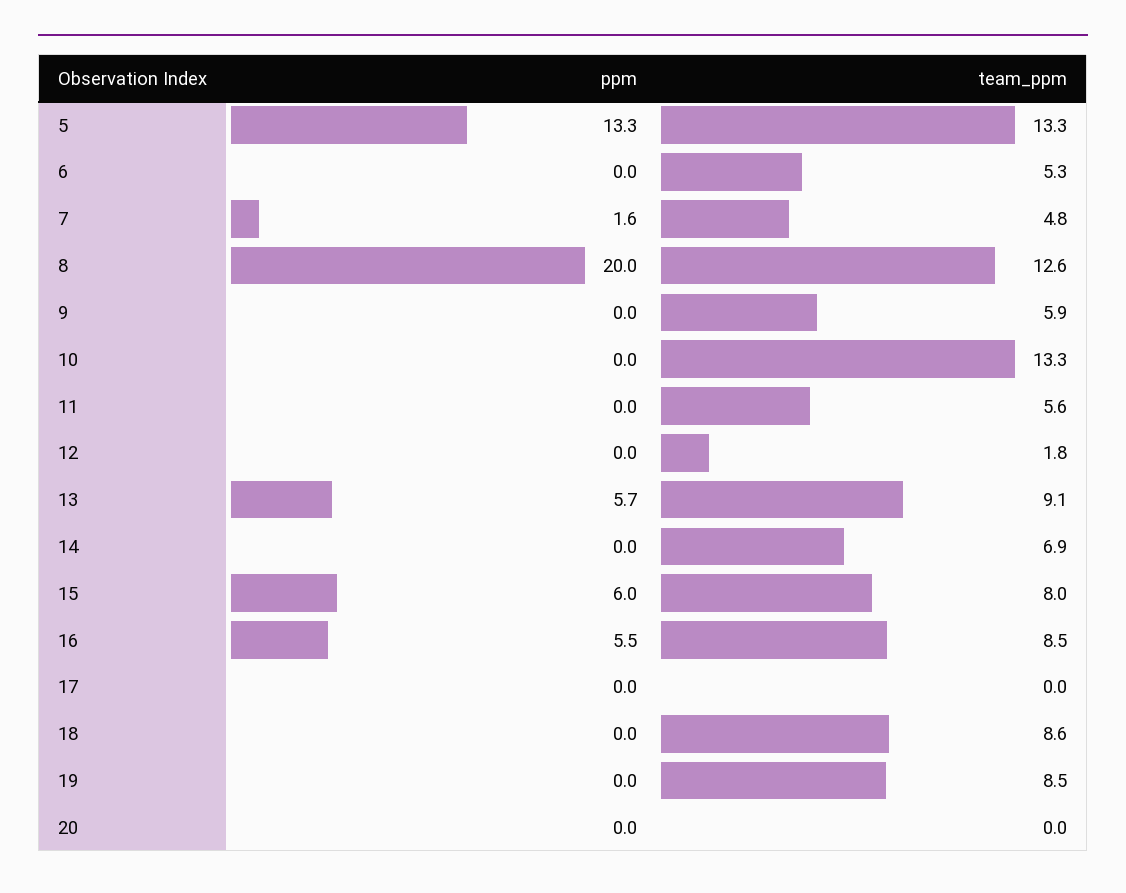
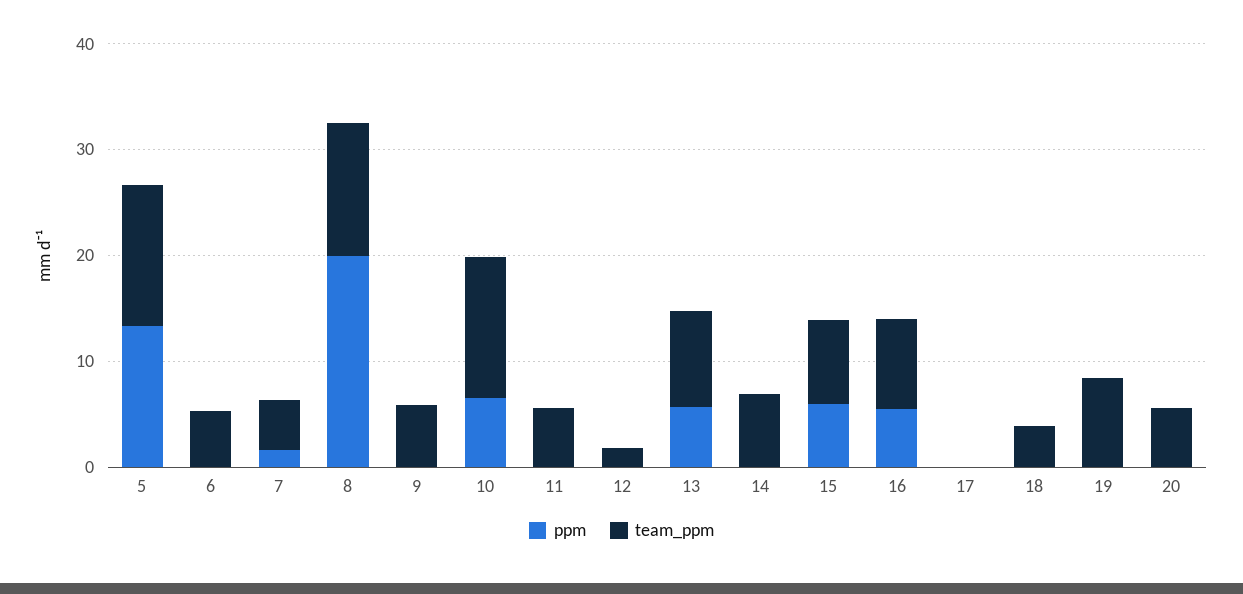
ppm, 10: 0 -> 6
team_ppm, 18: 8.6 -> 4
team_ppm, 20: 0 -> 6

